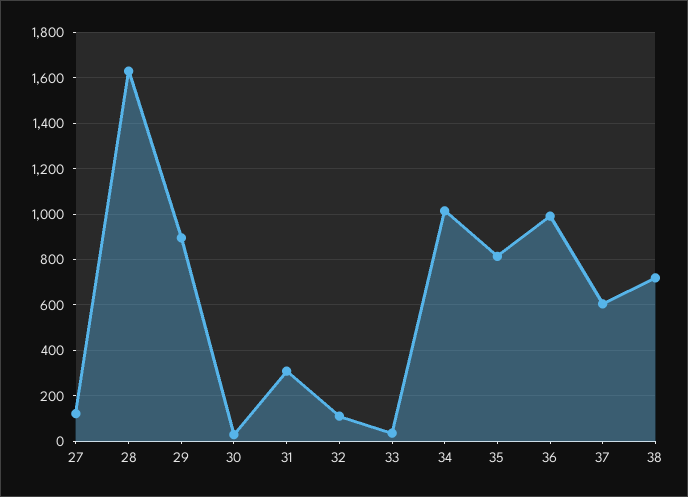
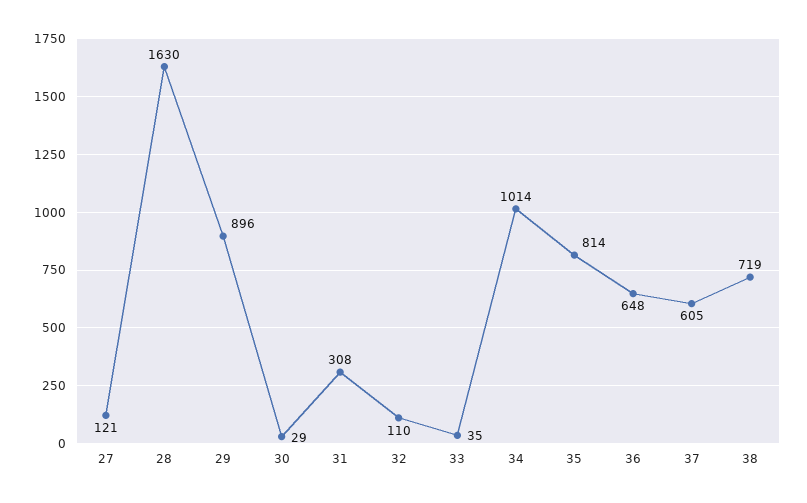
36: 1000 -> 648

